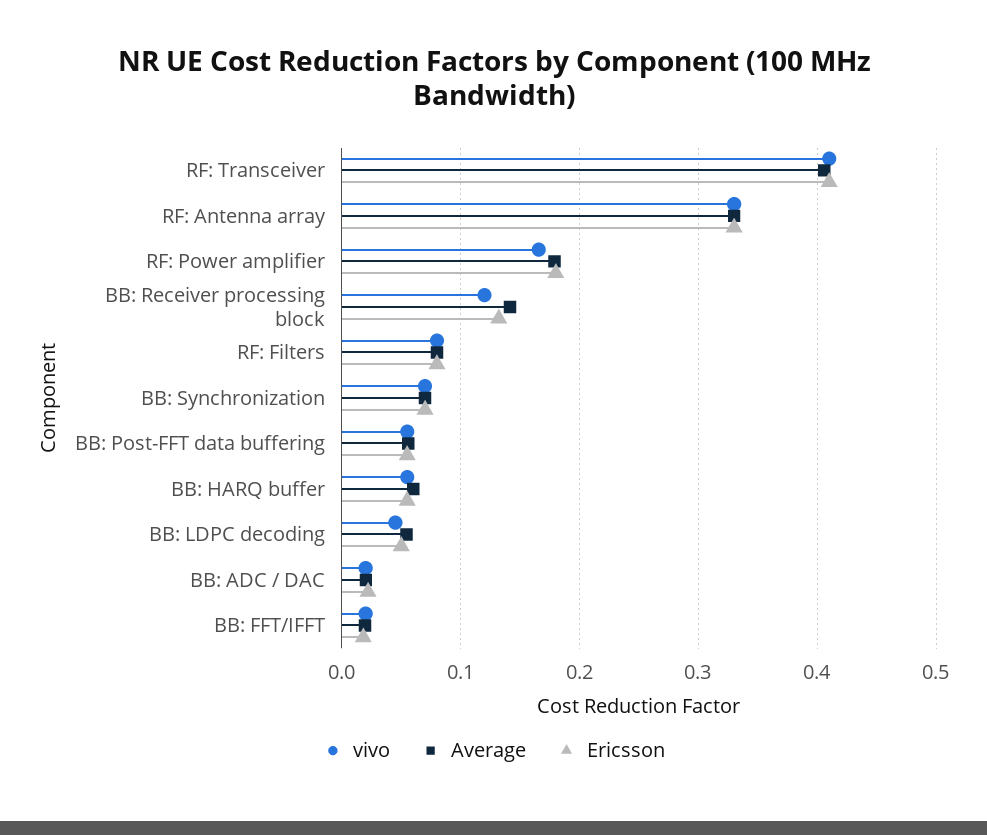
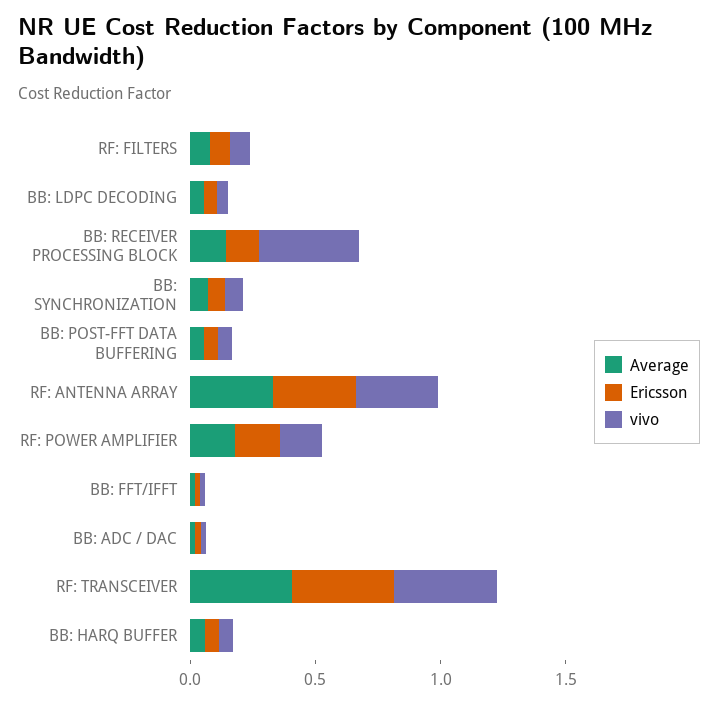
vivo, BB: Receiver processing block: 0.12 -> 0.4

